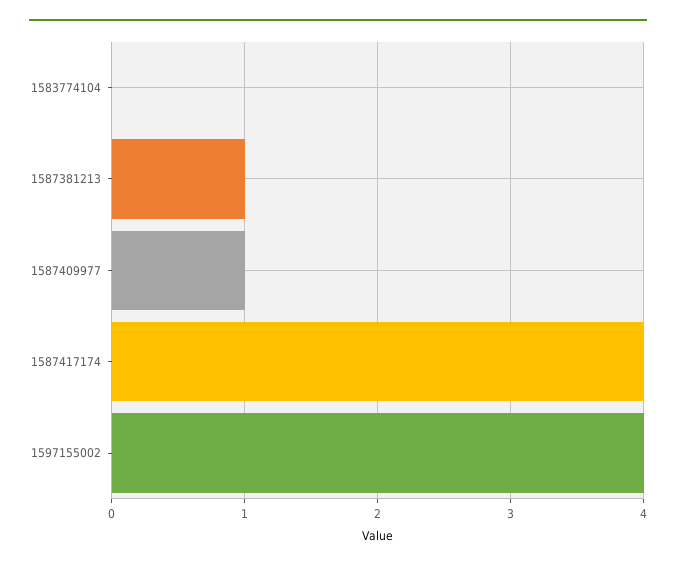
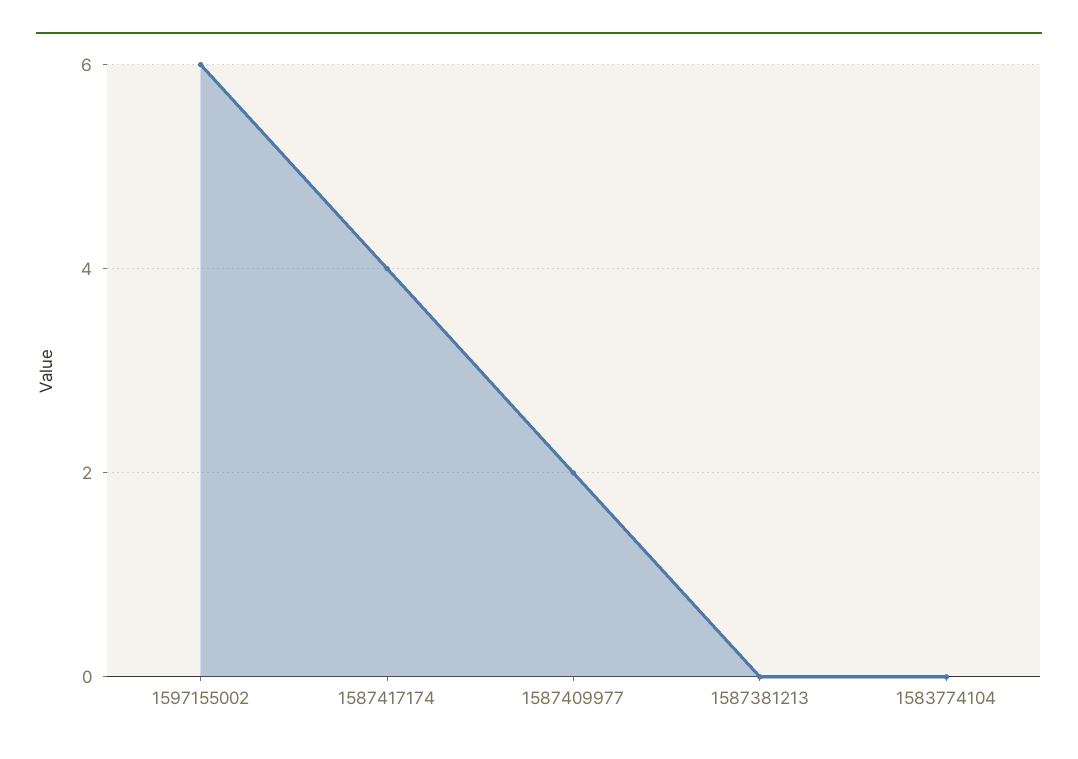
1587381213: 1 -> 0
1587409977: 1 -> 2
1597155002: 4 -> 6

